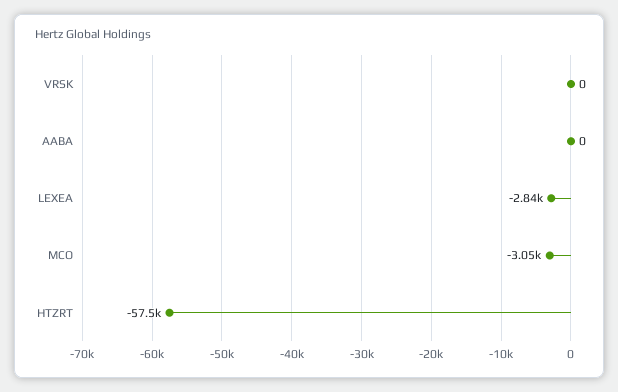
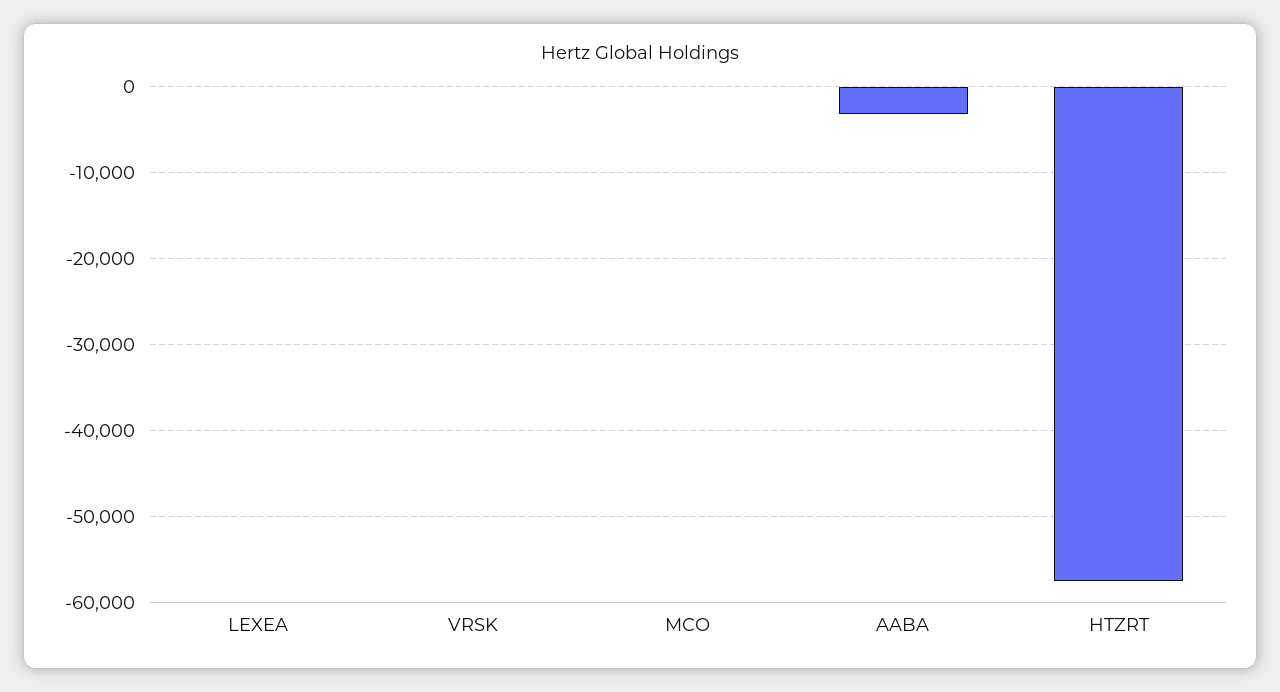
AABA: 0 -> -3000
LEXEA: -2840 -> 0
MCO: -3050 -> 0

